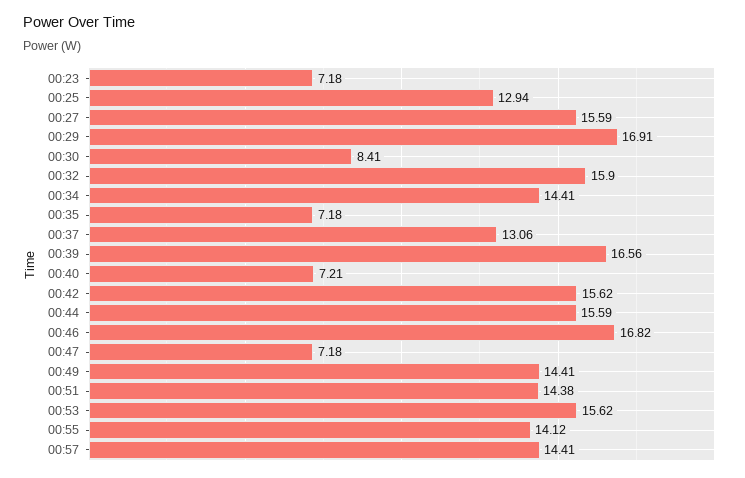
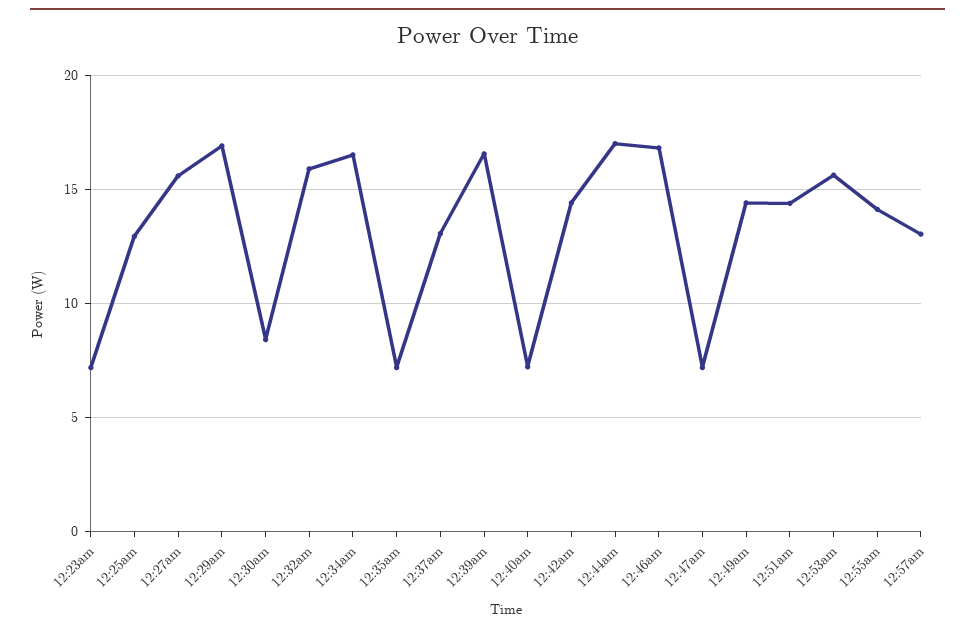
00:34: 14.41 -> 16.5
00:42: 15.62 -> 14.5
00:44: 15.59 -> 17
00:57: 14.41 -> 13

